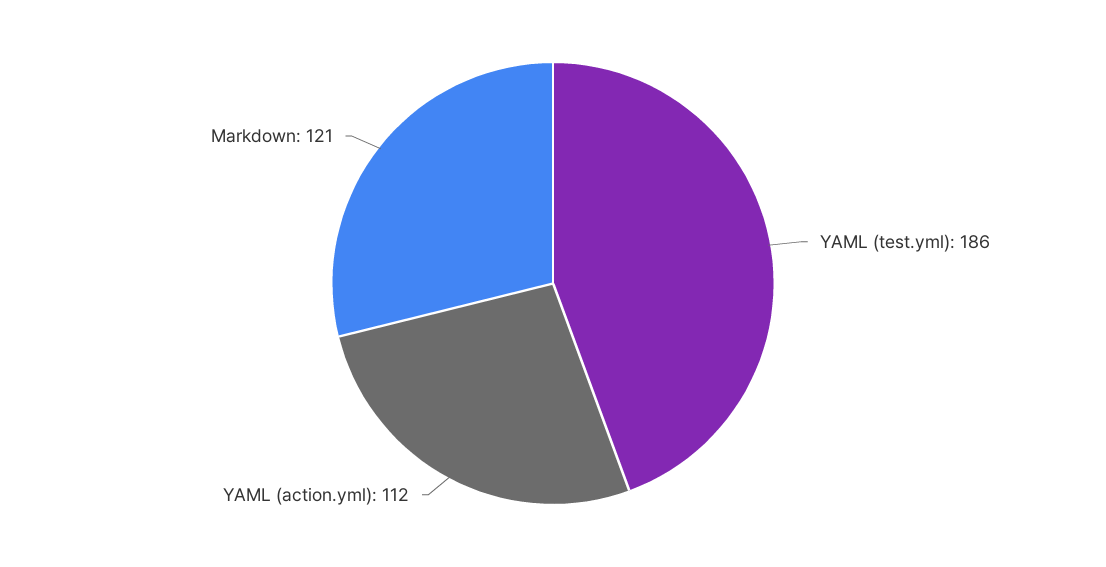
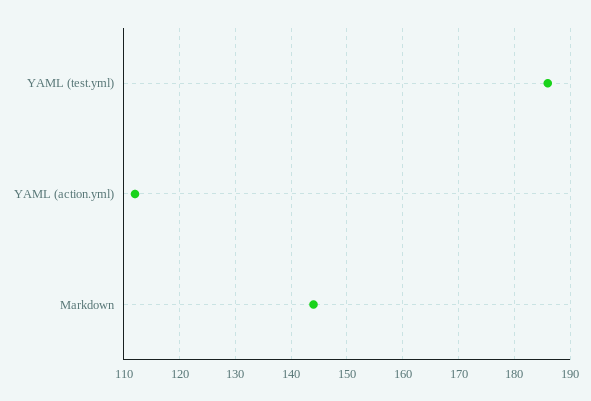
Markdown: 121 -> 145

